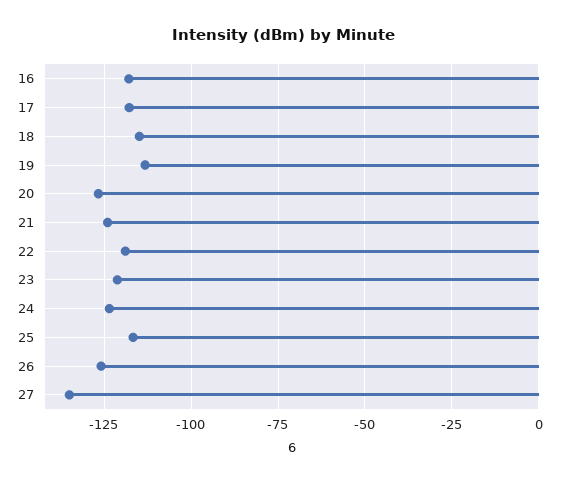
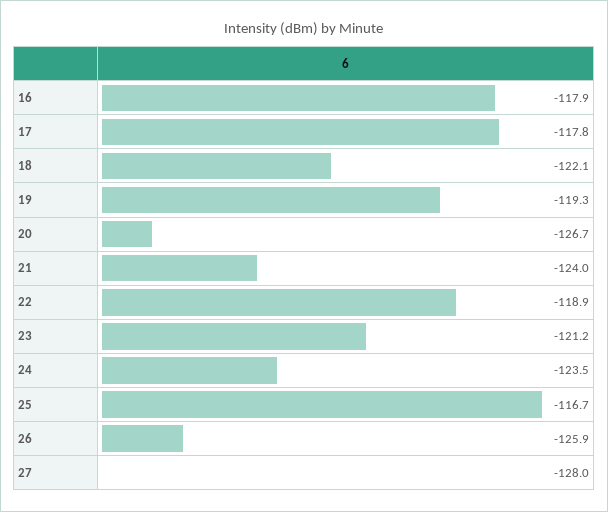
18: -115 -> -122.1
19: -112.5 -> -119.3
27: -135 -> -128

